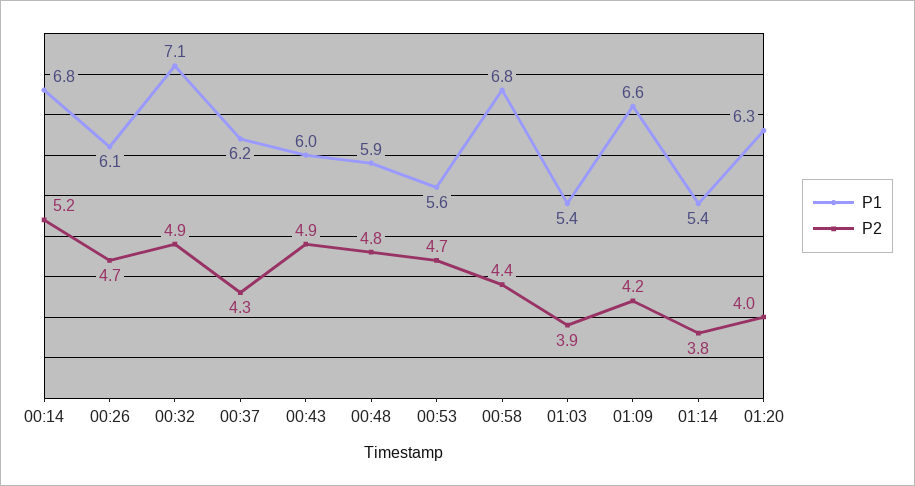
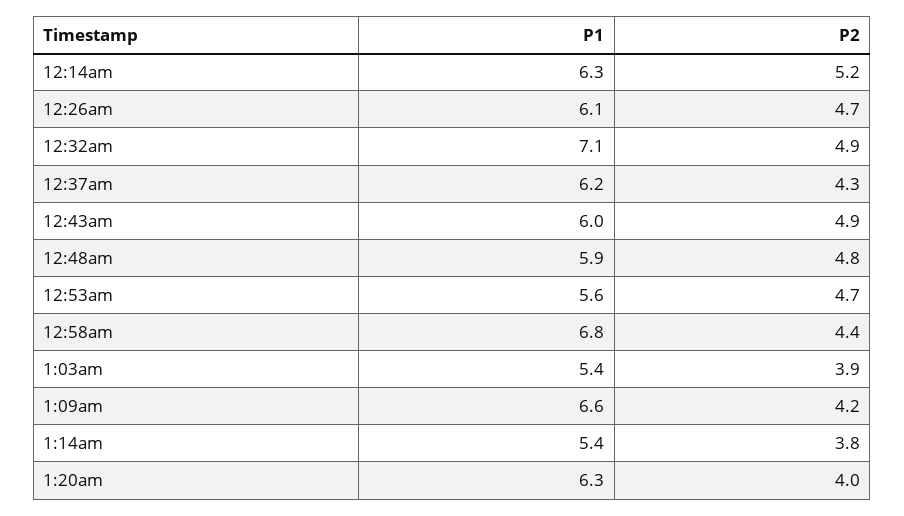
P1, 00:14: 6.8 -> 6.3

